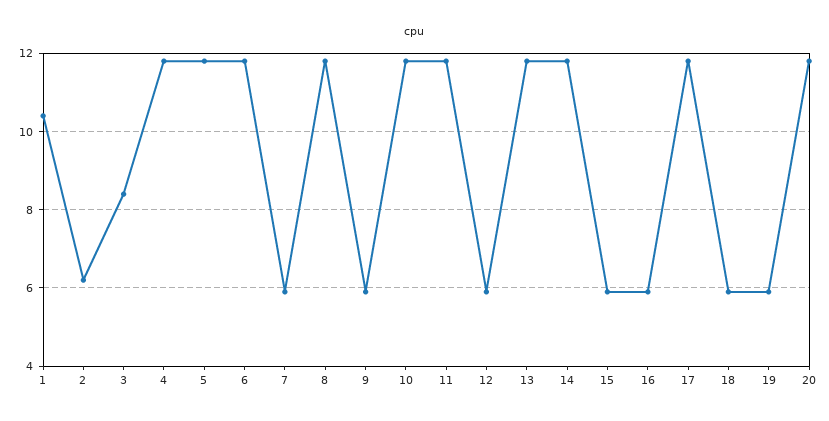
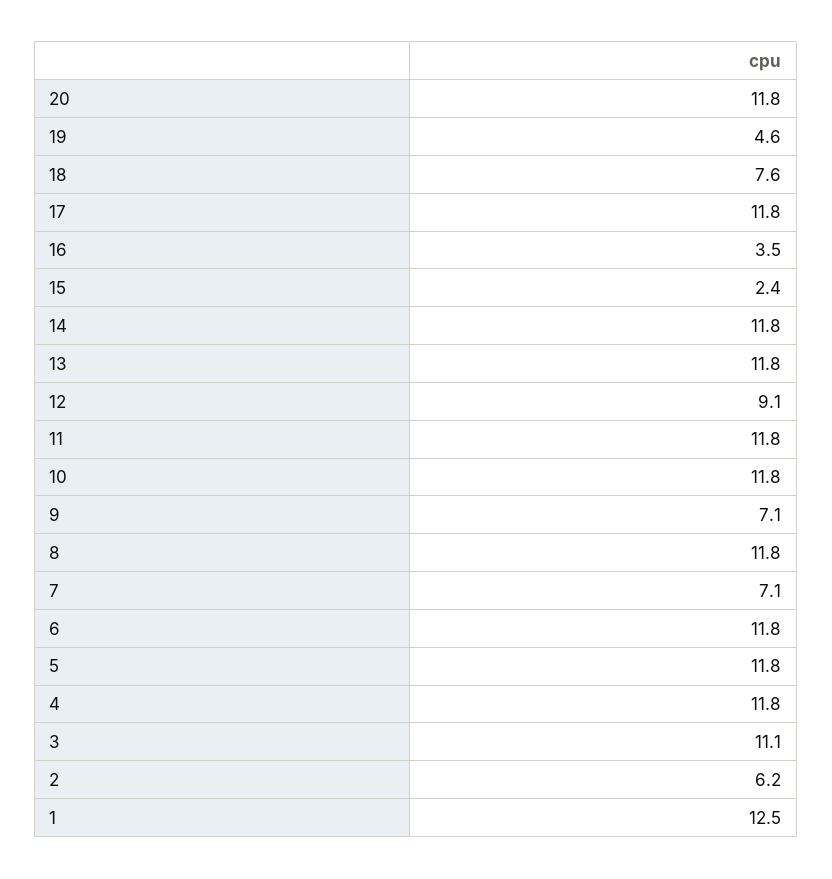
1: 10.5 -> 12.5
3: 8.5 -> 11.1
7: 6 -> 7.1
9: 6 -> 7.1
12: 6 -> 9.1
15: 6 -> 2.4
16: 6 -> 3.5
18: 6 -> 7.6
19: 6 -> 4.6

